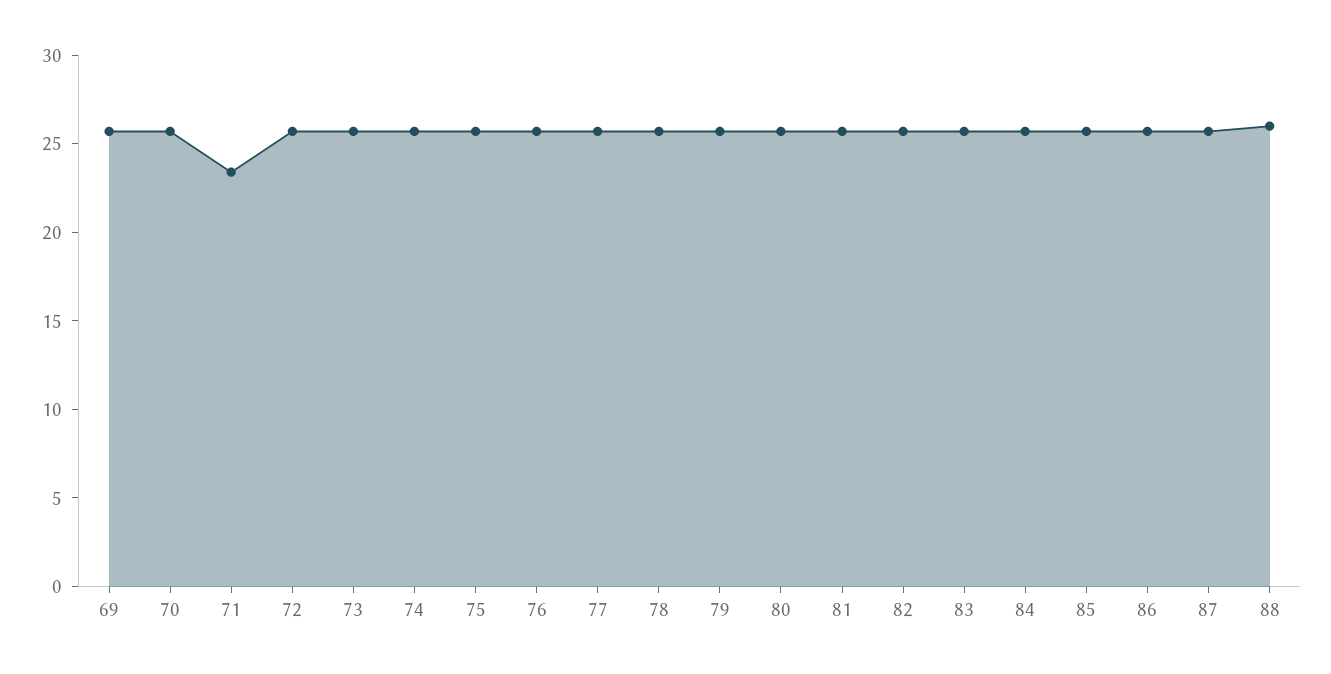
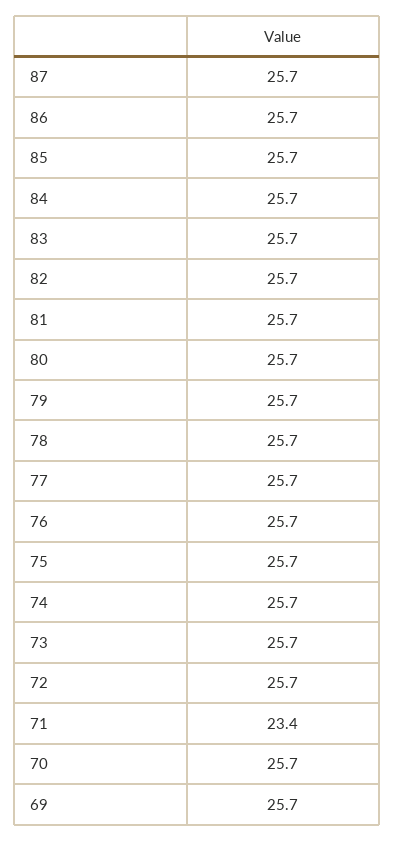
88: 26 -> none

